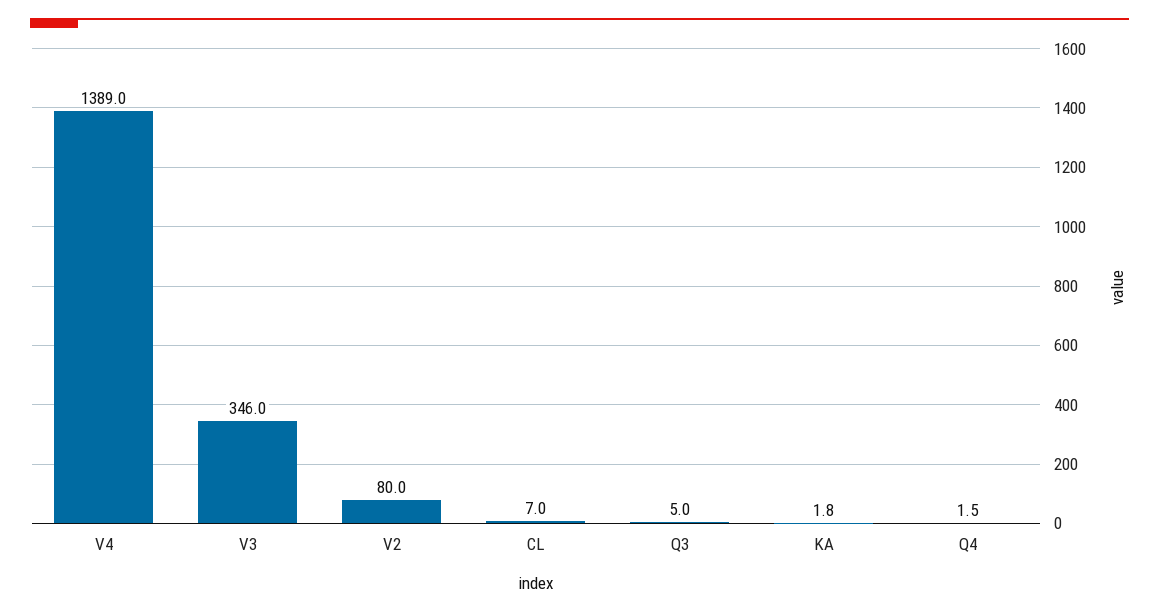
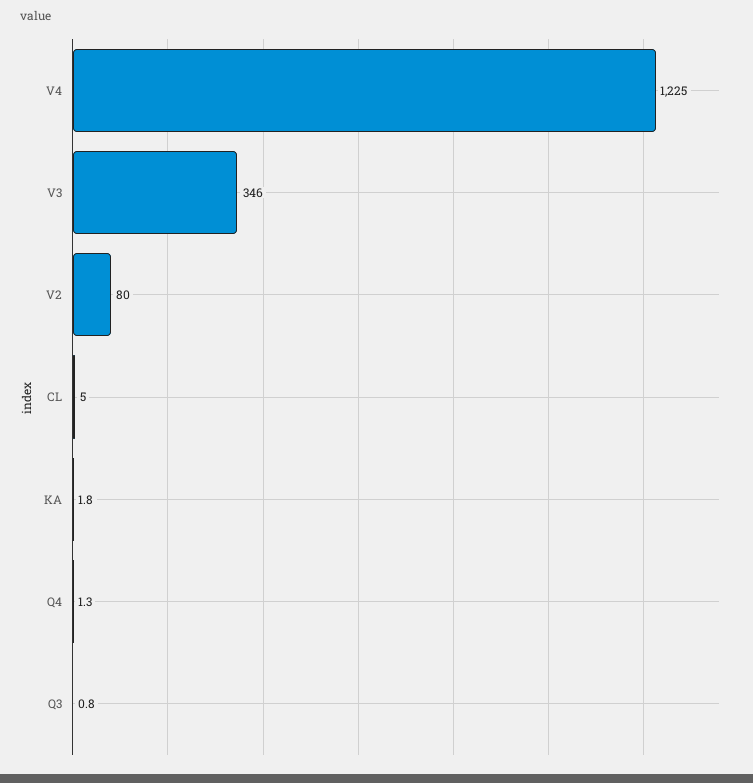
V4: 1389 -> 1225
CL: 7 -> 5
Q3: 5 -> 0.8
Q4: 1.5 -> 1.3

